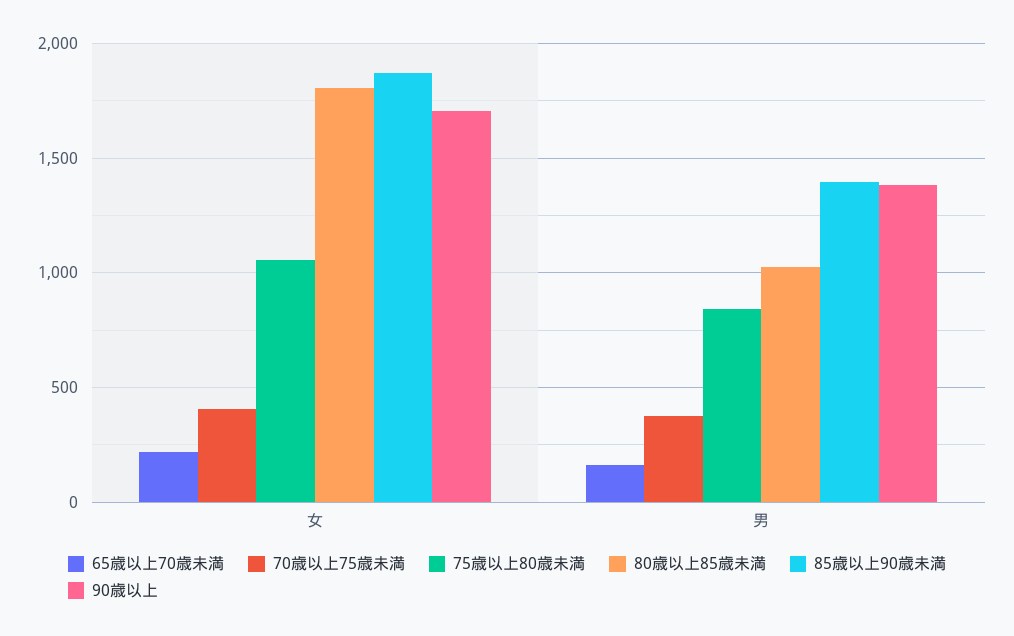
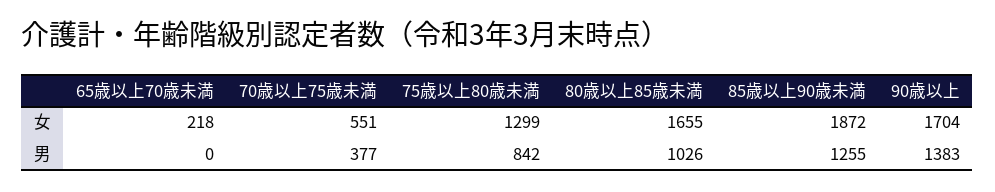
70歳以上75歳未満, 女: 400 -> 551
75歳以上80歳未満, 女: 1050 -> 1299
80歳以上85歳未満, 女: 1800 -> 1655
65歳以上70歳未満, 男: 150 -> 0
85歳以上90歳未満, 男: 1400 -> 1255

